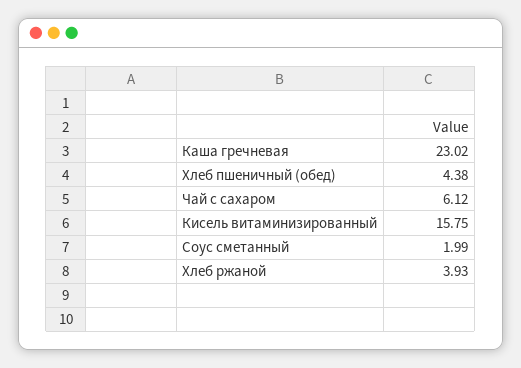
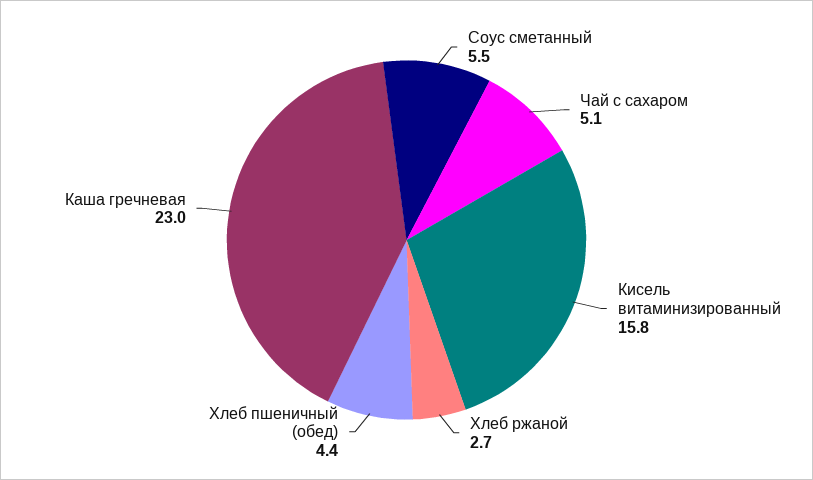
Чай с сахаром: 6.12 -> 5.1
Соус сметанный: 1.99 -> 5.5
Хлеб ржаной: 3.93 -> 2.7

